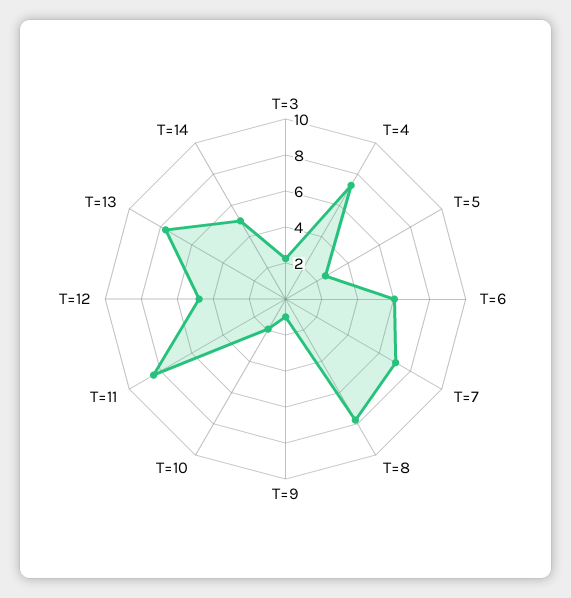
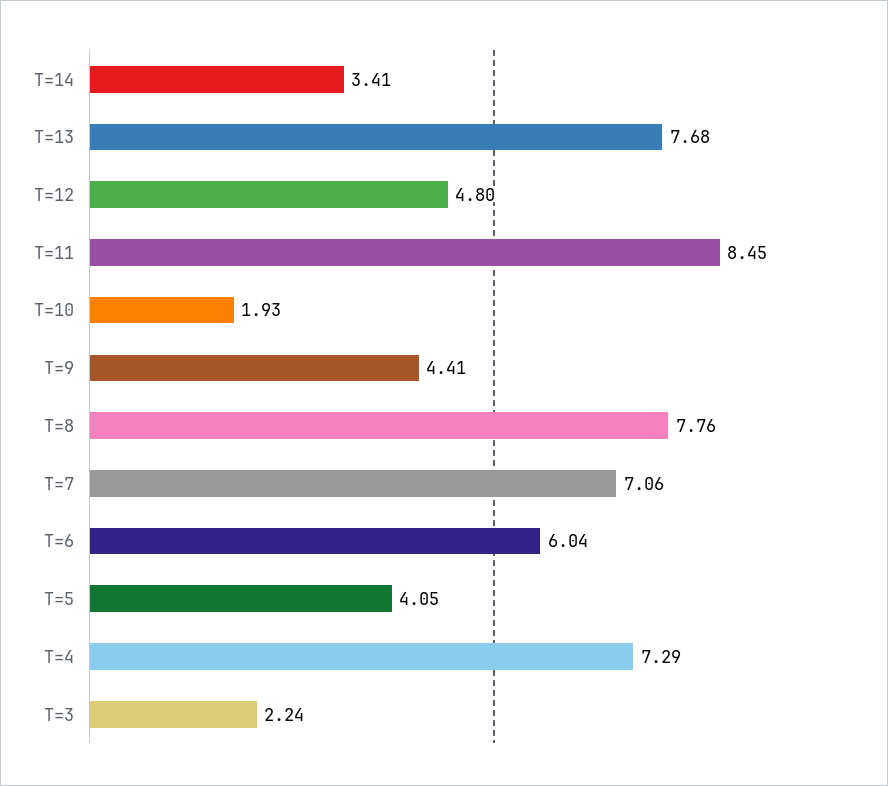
T=5: 2.5 -> 4.05
T=9: 1 -> 4.41
T=14: 5 -> 3.41

